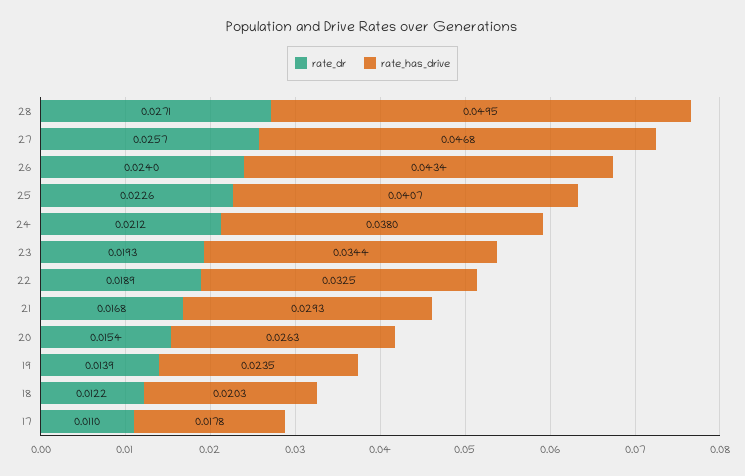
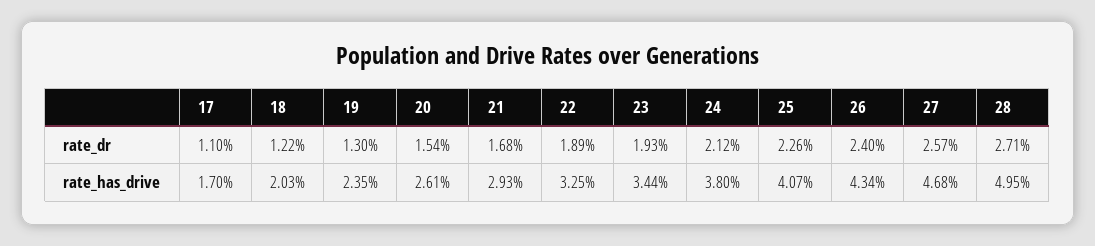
rate_has_drive, 20: 0.0263 -> 0.0261
rate_dr, 19: 0.0139 -> 0.013
rate_has_drive, 17: 0.0178 -> 0.017

